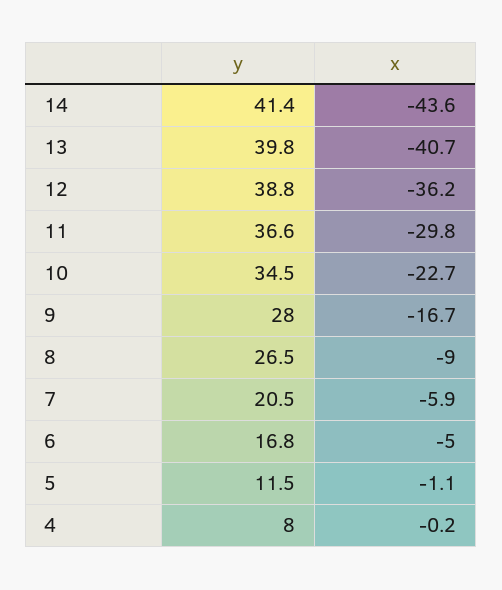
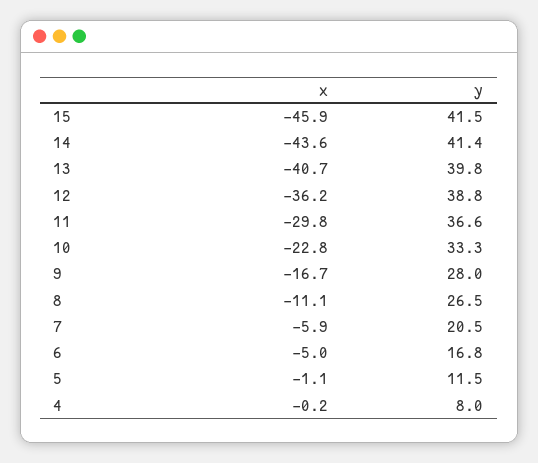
y, 10: 34.5 -> 33.3
x, 10: -22.7 -> -22.8
x, 8: -9 -> -11.1
x, 15: none -> -45.9
y, 15: none -> 41.5

